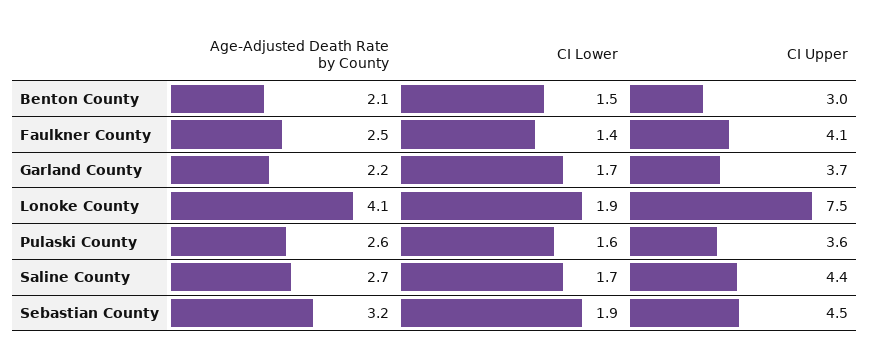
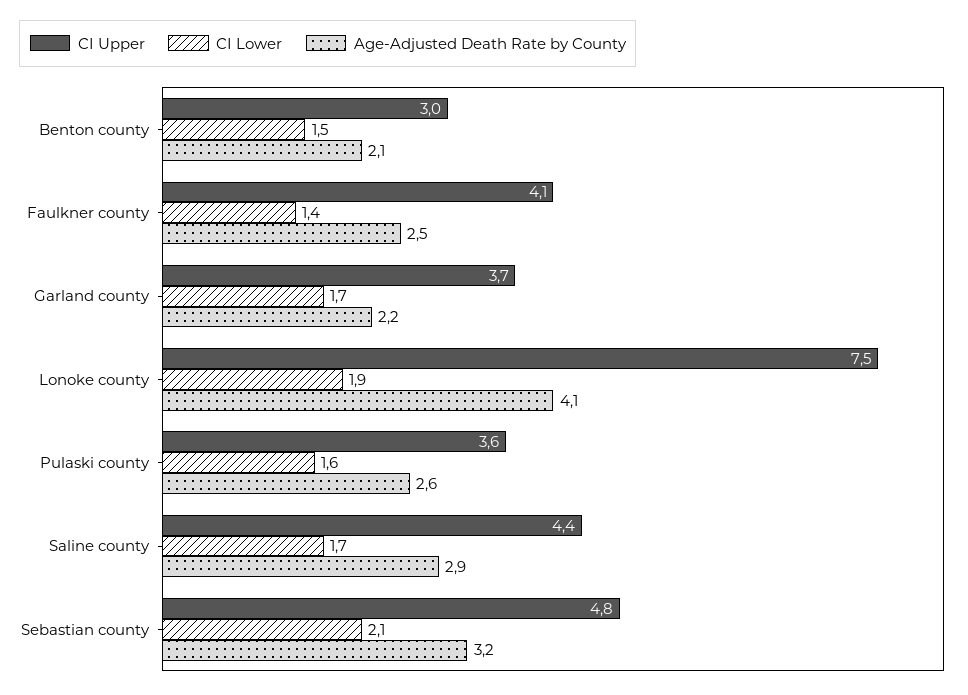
Age-Adjusted Death Rate by County, Saline County: 2.7 -> 2.9
CI Lower, Sebastian County: 1.9 -> 2.1
CI Upper, Sebastian County: 4.5 -> 4.8

